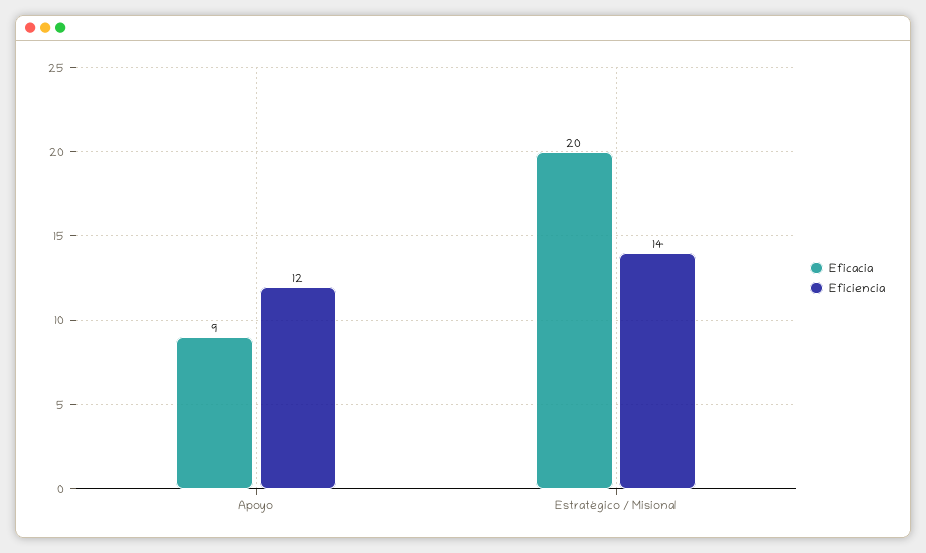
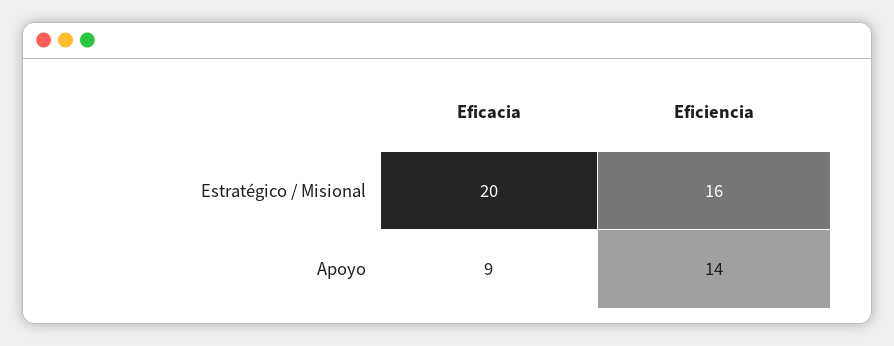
Eficiencia, Apoyo: 12 -> 14
Eficiencia, Estratégico / Misional: 14 -> 16

